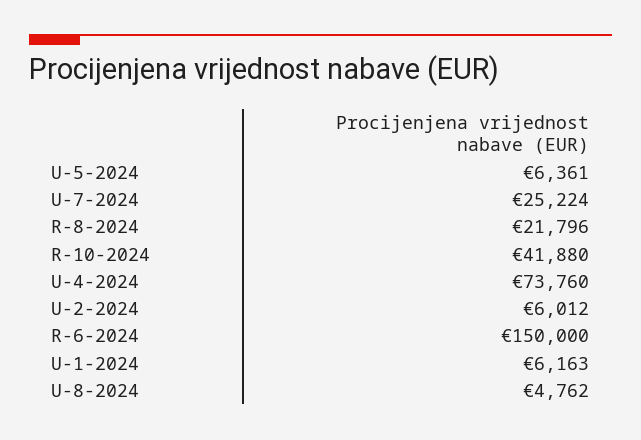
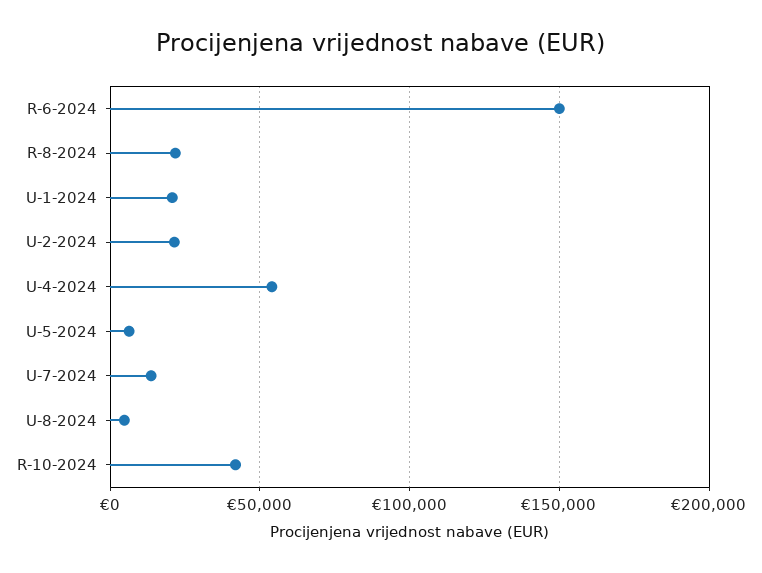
U-7-2024: 25224 -> 15000
U-4-2024: 73760 -> 55000
U-2-2024: 6012 -> 20000
U-1-2024: 6163 -> 20000

